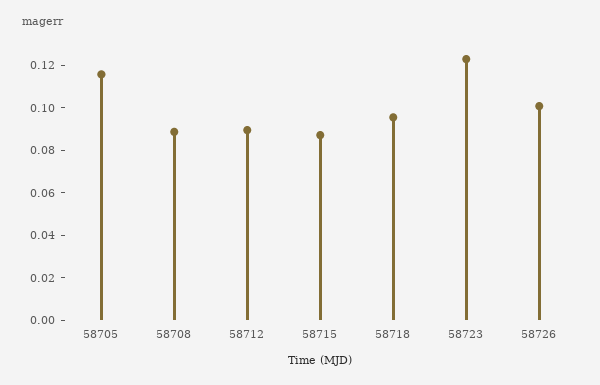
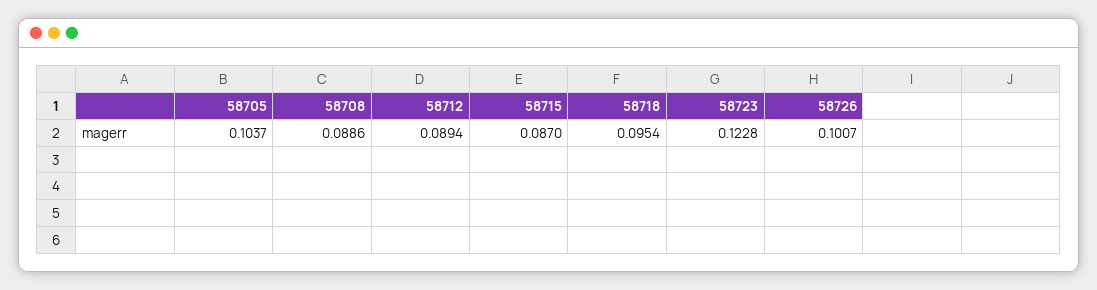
58705: 0.115 -> 0.1037

